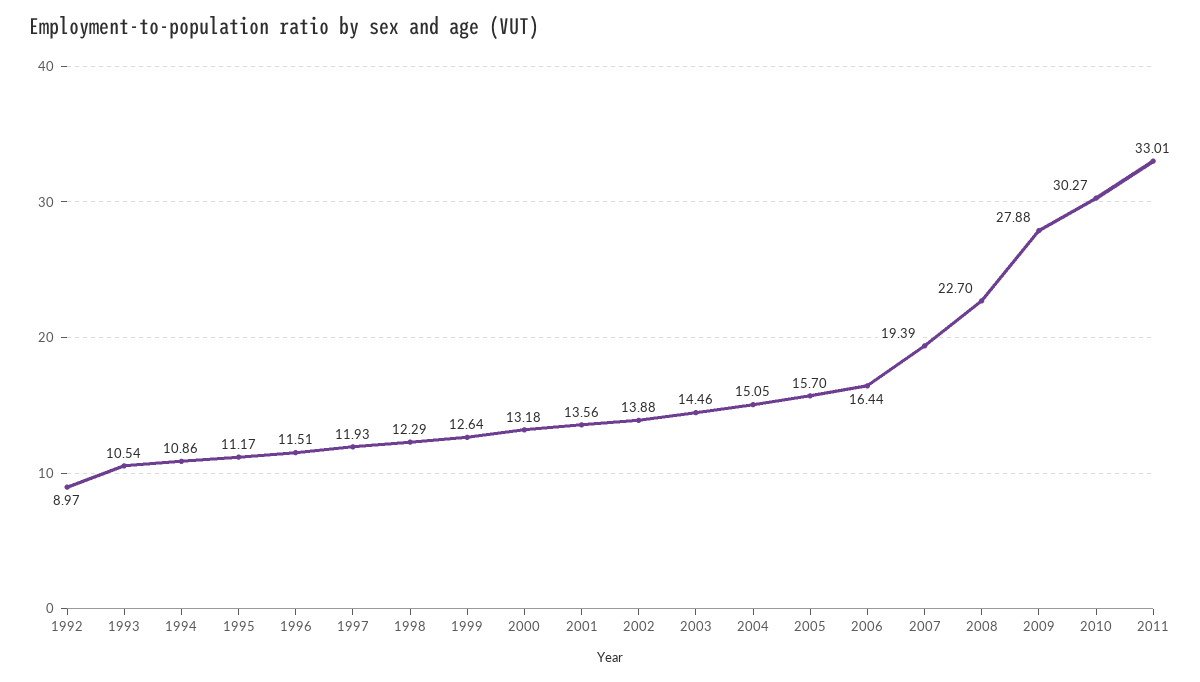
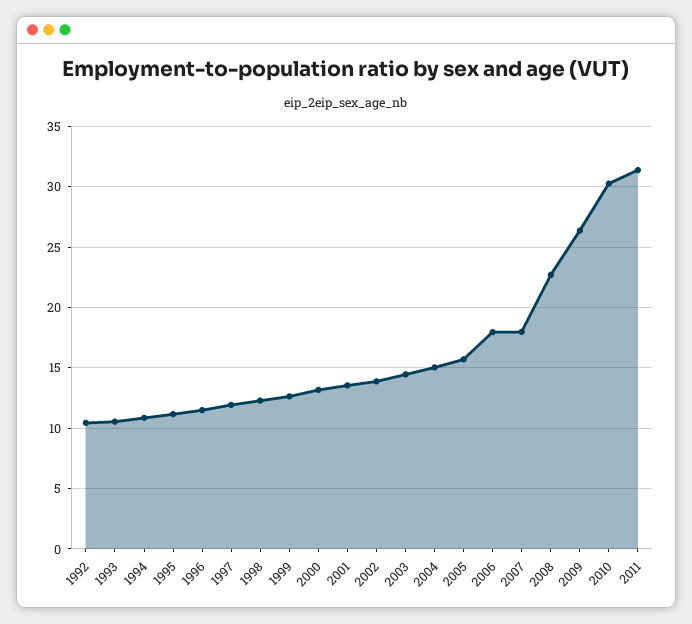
1992: 8.97 -> 10.5
2006: 16.44 -> 18
2007: 19.39 -> 18
2009: 27.88 -> 26.5
2011: 33.01 -> 31.5

